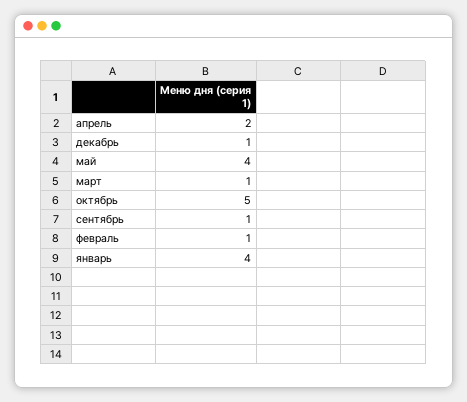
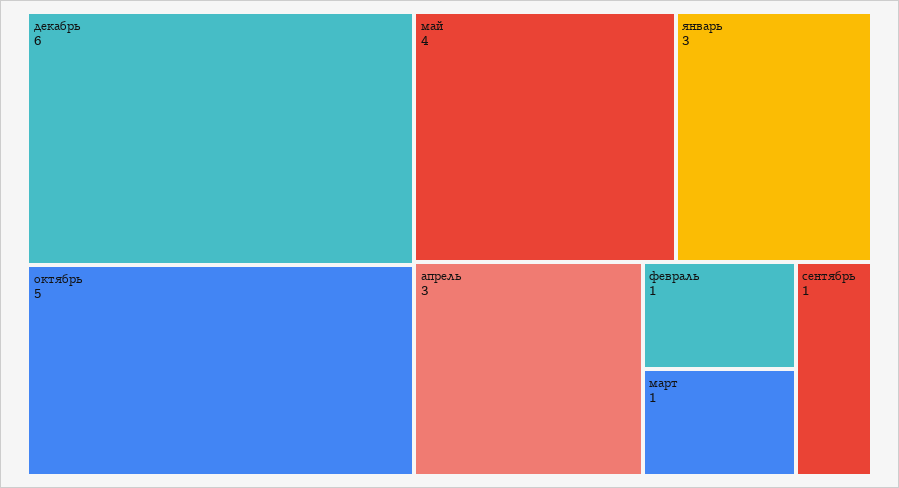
апрель: 2 -> 3
декабрь: 1 -> 6
январь: 4 -> 3

